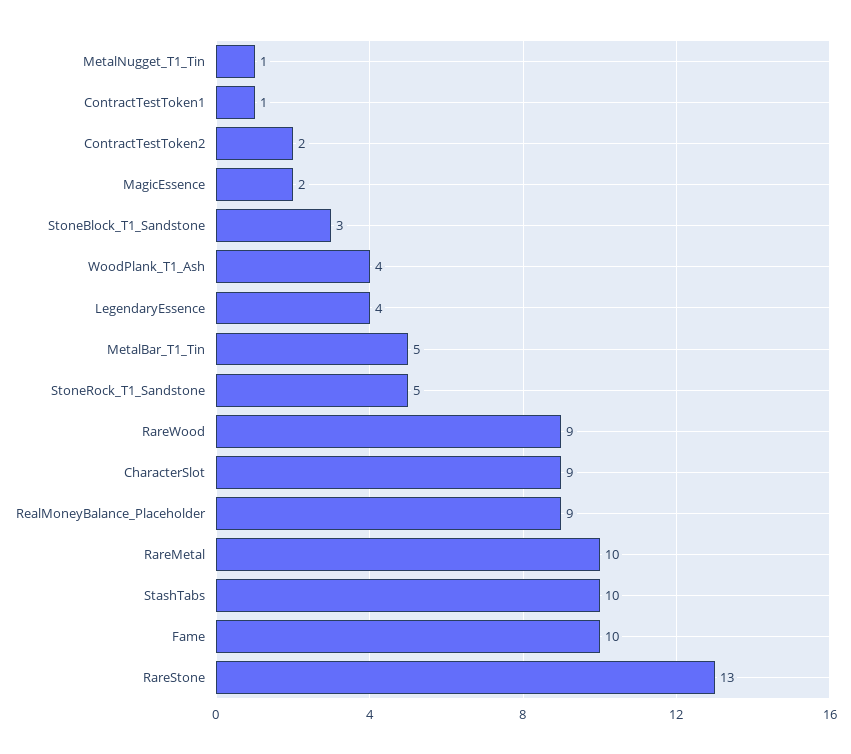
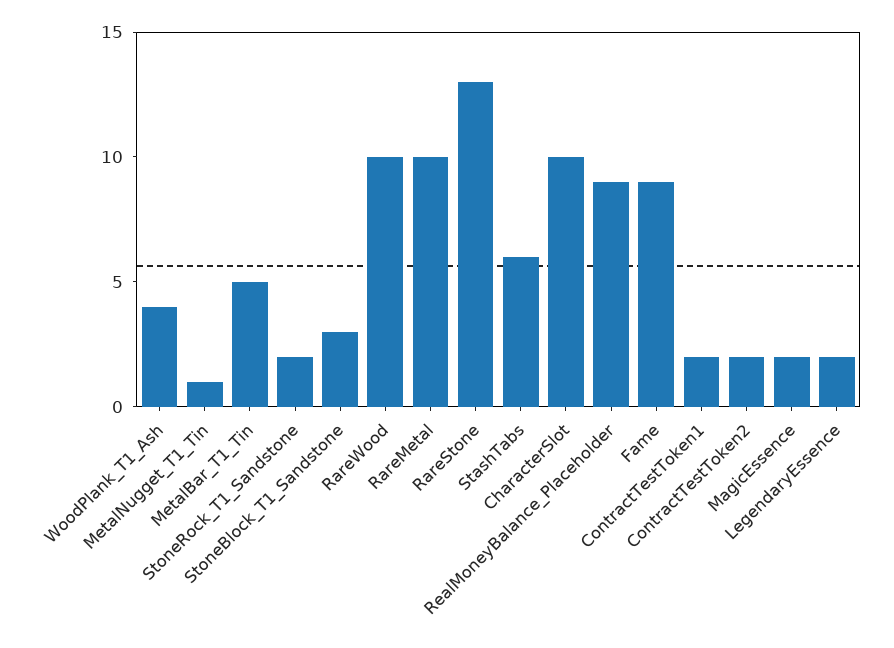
ContractTestToken1: 1 -> 2
LegendaryEssence: 4 -> 2
StoneRock_T1_Sandstone: 5 -> 2
RareWood: 9 -> 10
CharacterSlot: 9 -> 10
StashTabs: 10 -> 6
Fame: 10 -> 9

